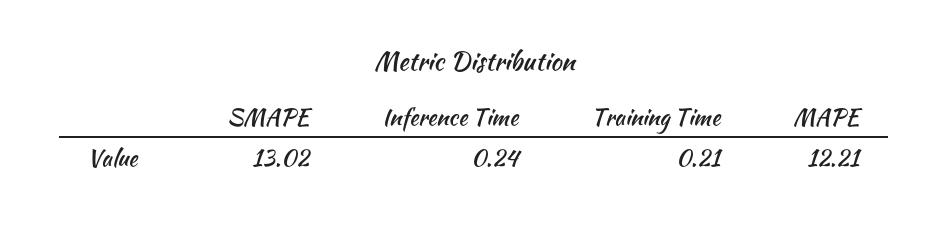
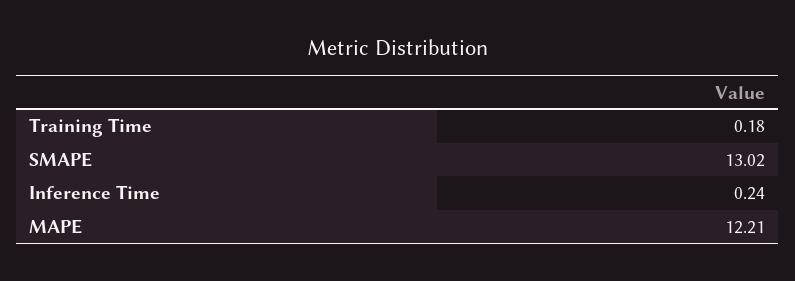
Training Time: 0.21 -> 0.18

